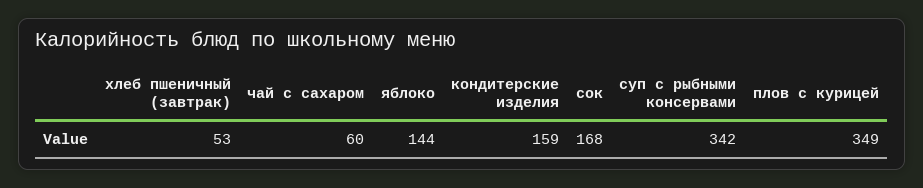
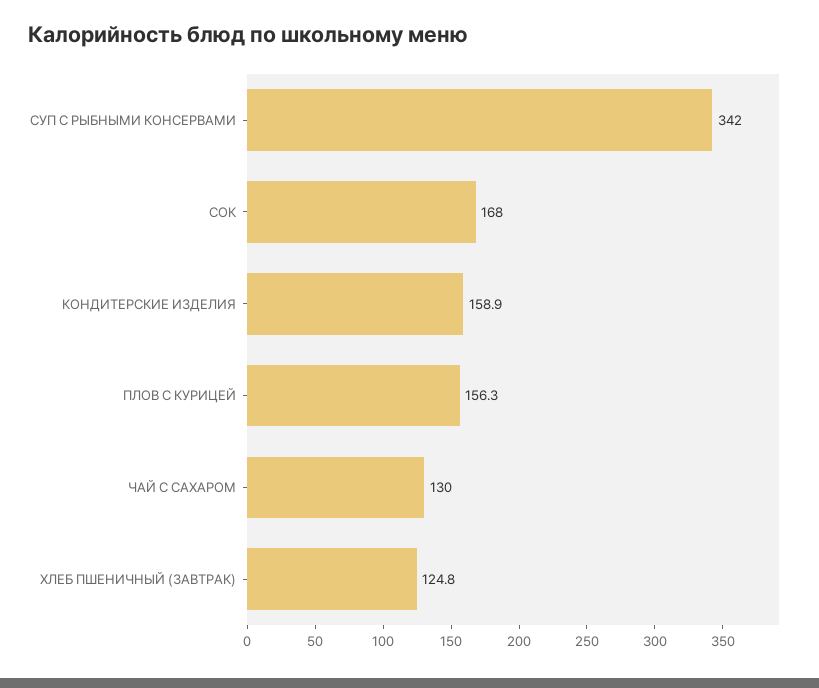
хлеб пшеничный (завтрак): 53 -> 124.8
чай с сахаром: 60 -> 130
яблоко: 144 -> none
плов с курицей: 349 -> 156.3

